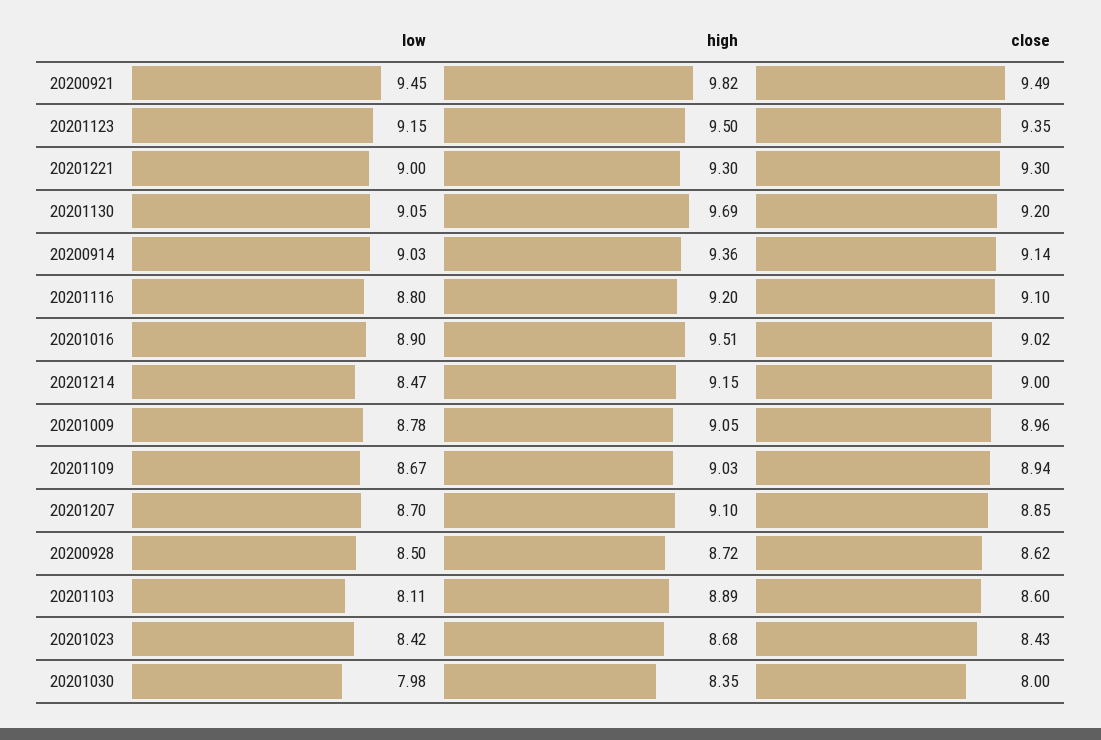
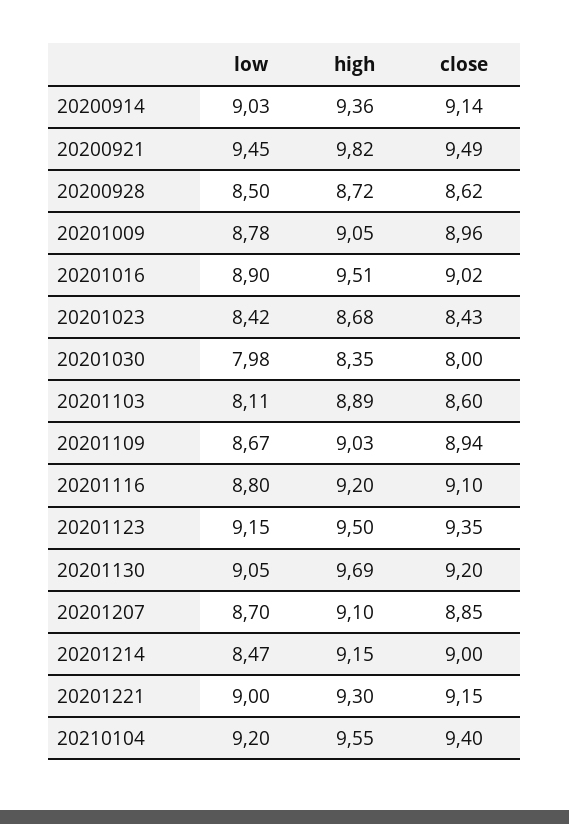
close, 20201221: 9.3 -> 9.15
low, 20210104: none -> 9.2
high, 20210104: none -> 9.55
close, 20210104: none -> 9.4

